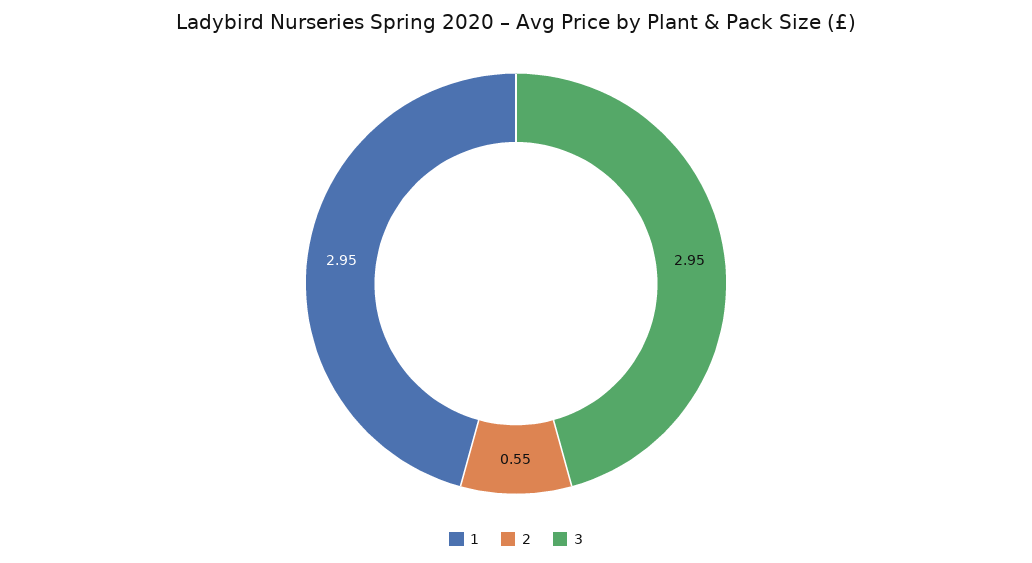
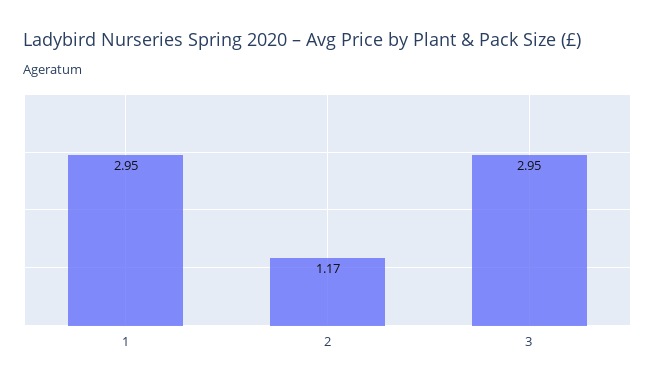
2: 0.55 -> 1.17

